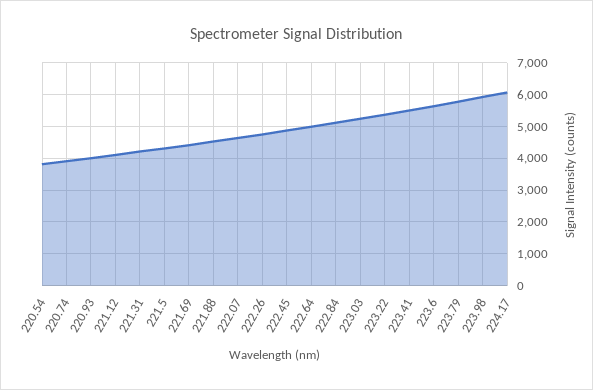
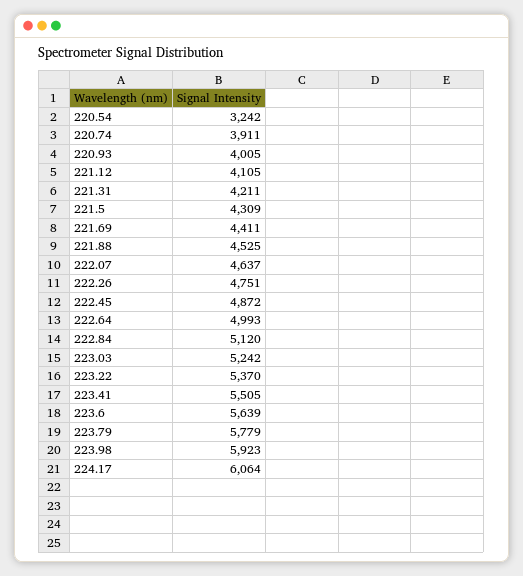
220.54: 3800 -> 3242

